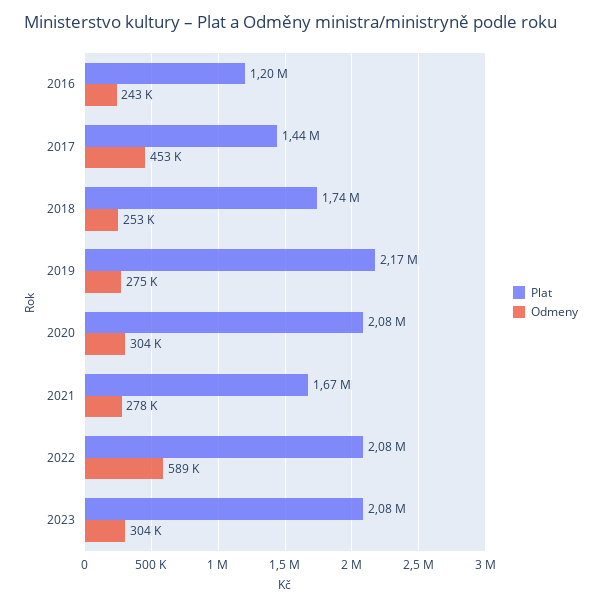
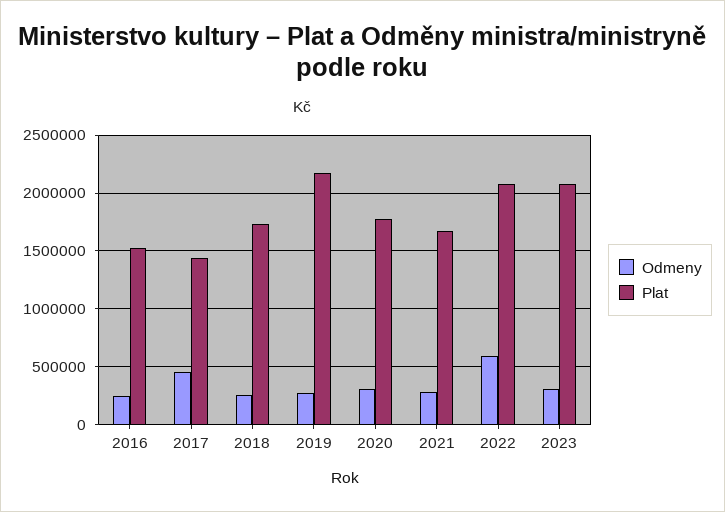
Plat, 2016: 1200000 -> 1500000
Plat, 2020: 2080000 -> 1800000

